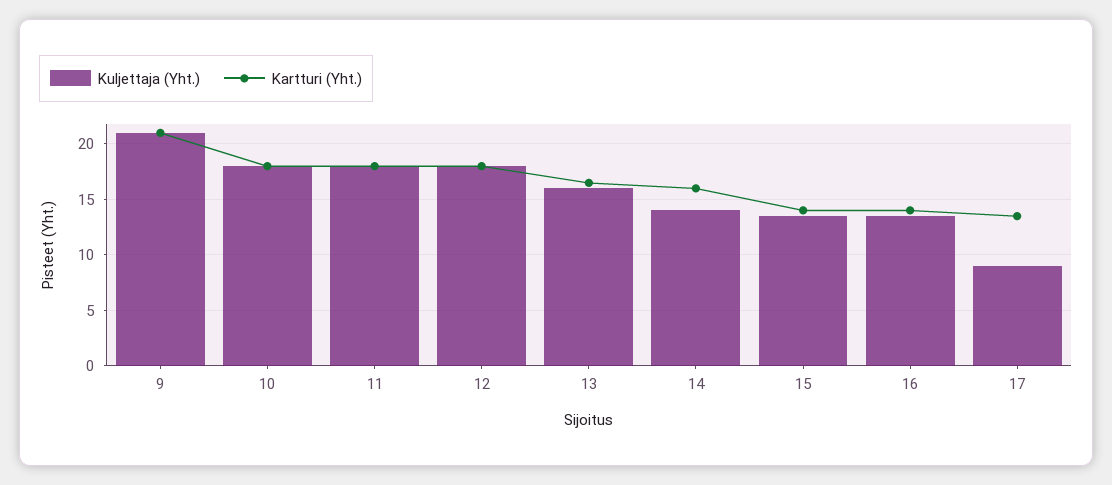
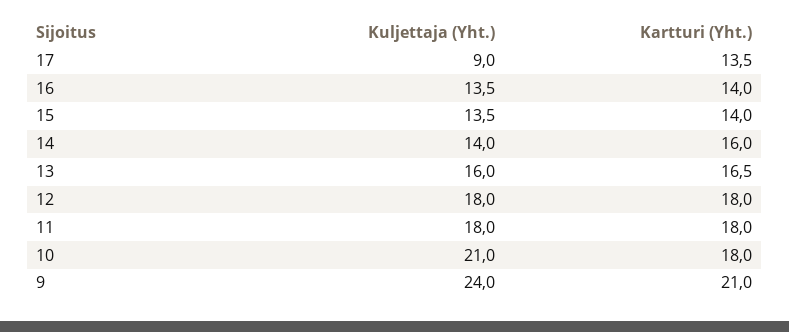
Kuljettaja (Yht.), 9: 21 -> 24
Kuljettaja (Yht.), 10: 18 -> 21

